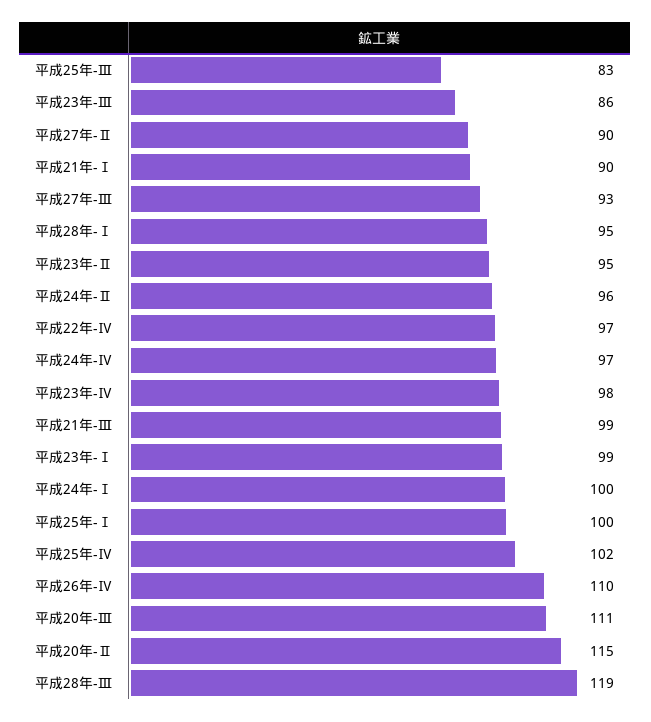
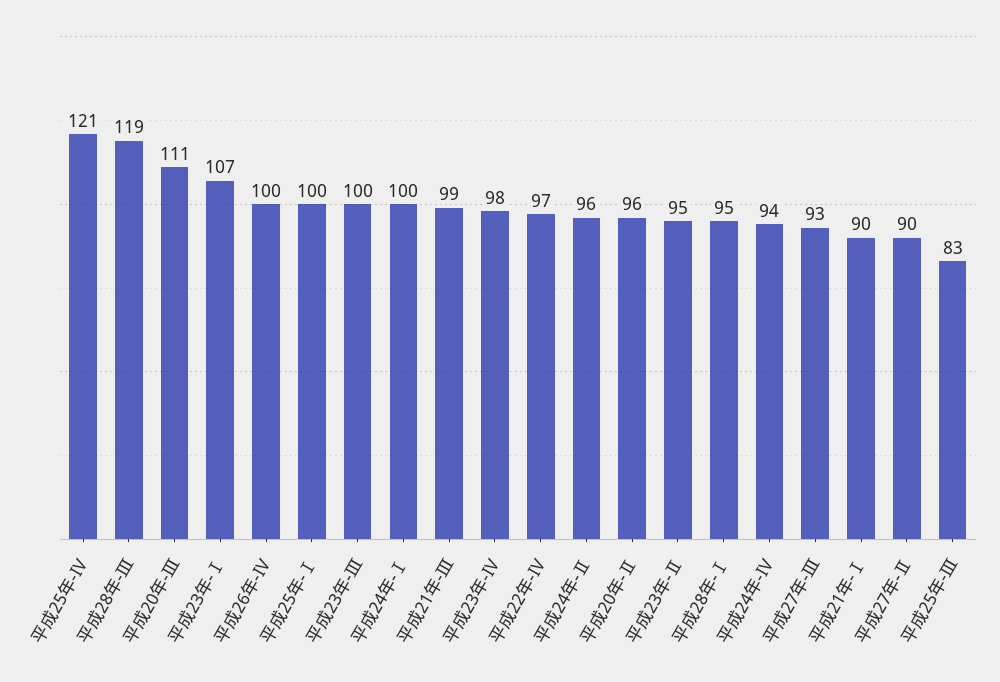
平成23年-Ⅲ: 86 -> 100
平成24年-Ⅳ: 97 -> 94
平成23年-Ⅰ: 99 -> 107
平成25年-Ⅳ: 102 -> 121
平成26年-Ⅳ: 110 -> 100
平成20年-Ⅱ: 115 -> 96

